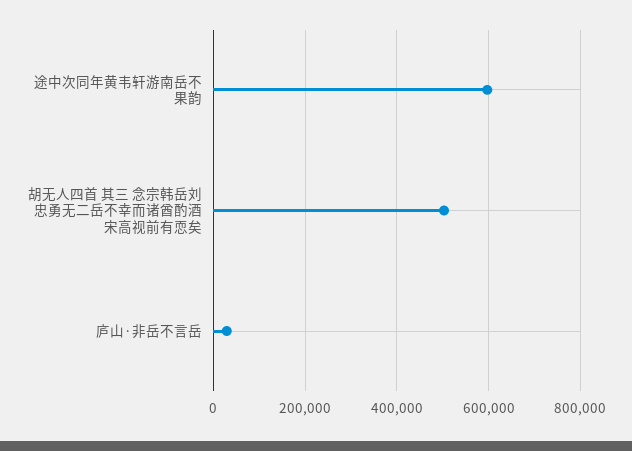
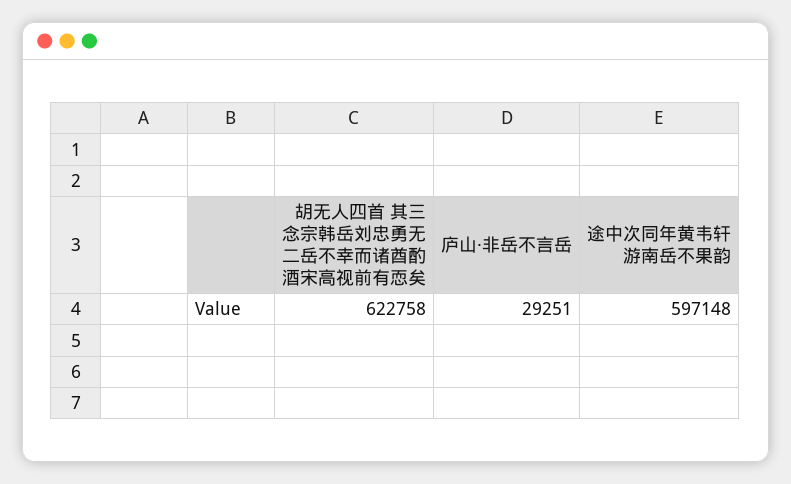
胡无人四首 其三 念宗韩岳刘忠勇无二岳不幸而诸酋酌酒宋高视前有恧矣: 500000 -> 622758

